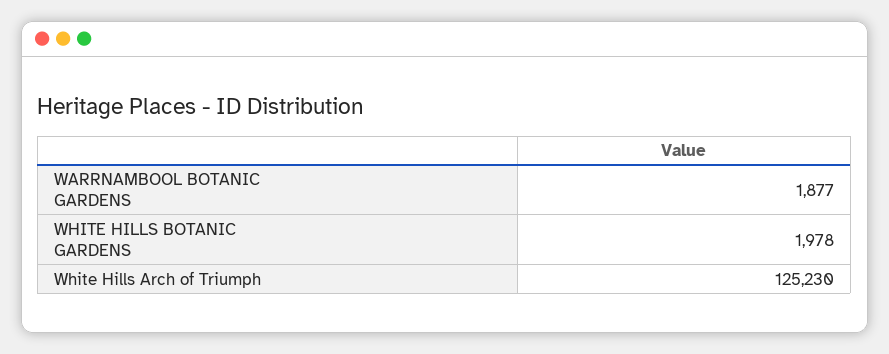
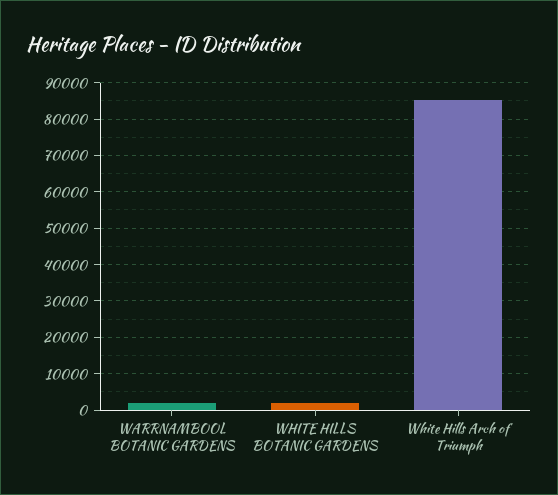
White Hills Arch of Triumph: 125230 -> 86000

